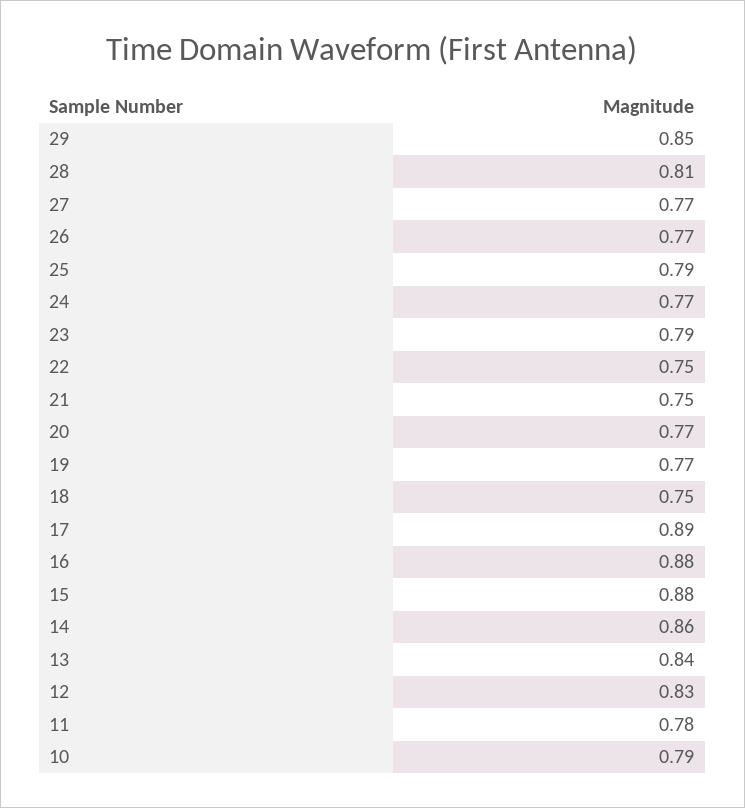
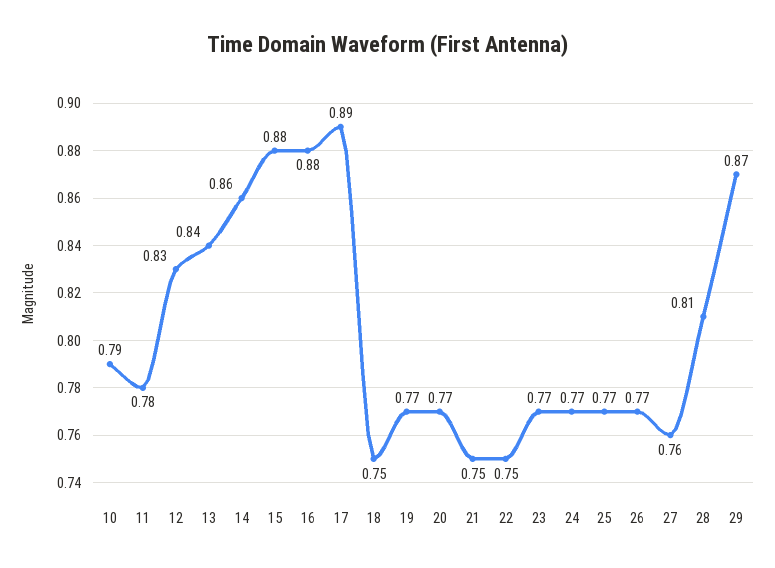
29: 0.85 -> 0.87
27: 0.77 -> 0.76
25: 0.79 -> 0.77
23: 0.79 -> 0.77

